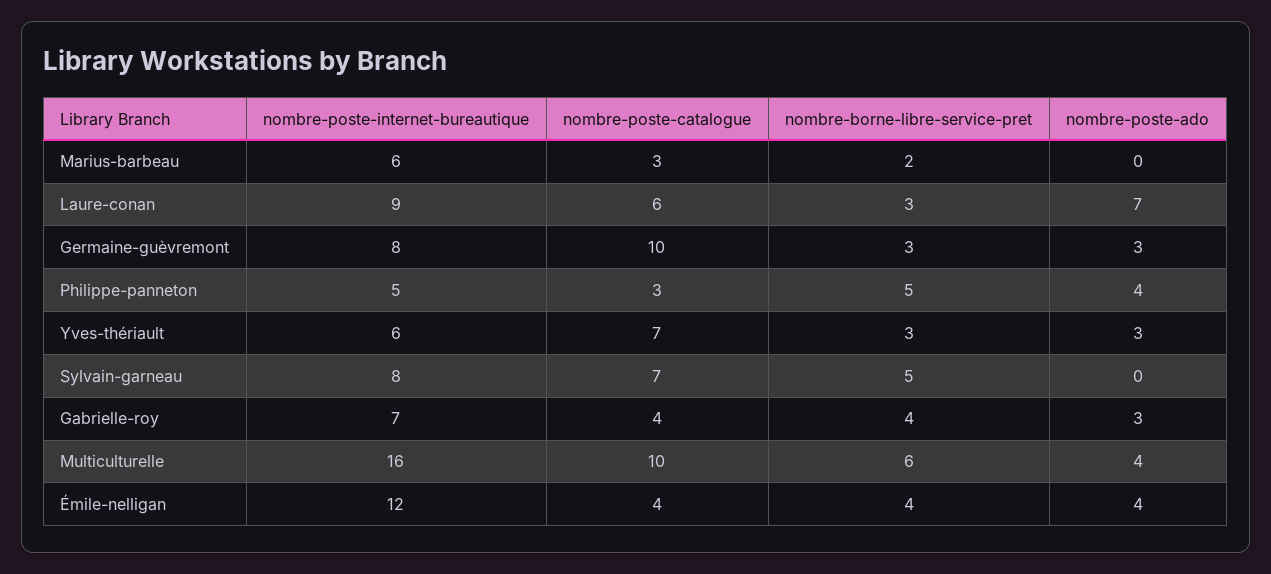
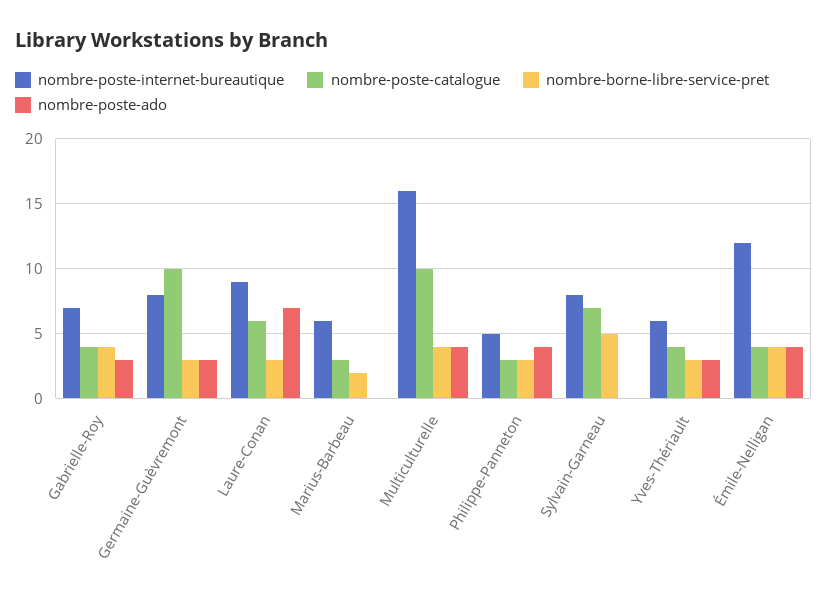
nombre-borne-libre-service-pret, Philippe-panneton: 5 -> 3
nombre-poste-catalogue, Yves-thériault: 7 -> 4
nombre-borne-libre-service-pret, Multiculturelle: 6 -> 4

